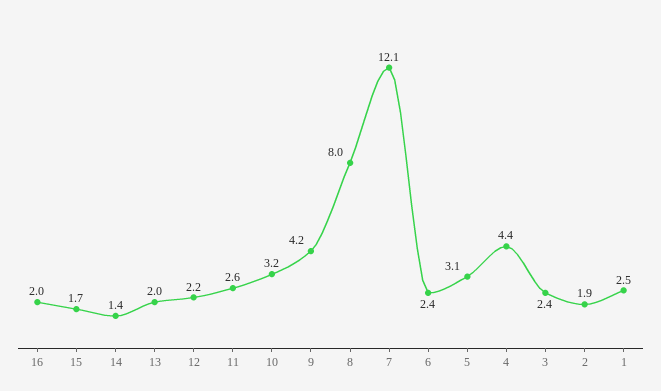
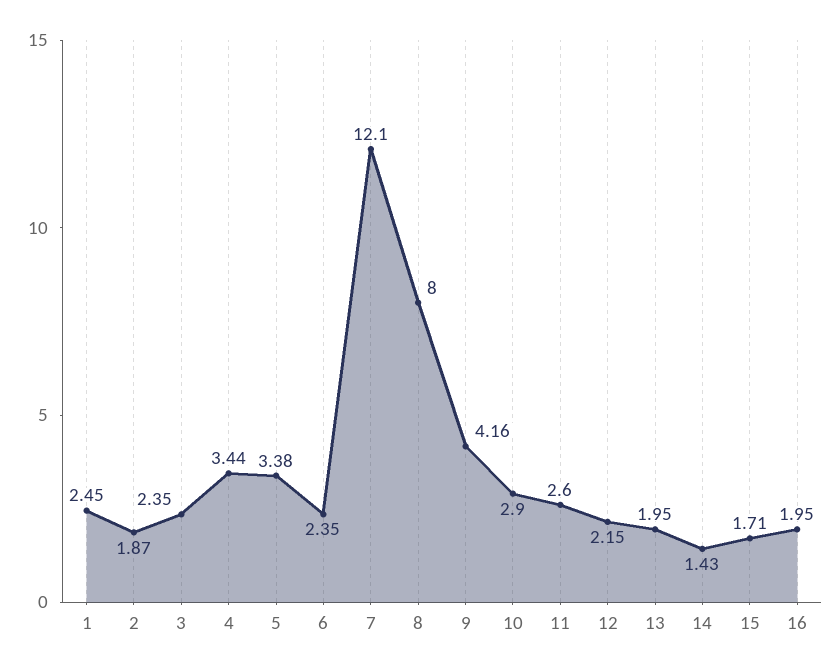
10: 3.2 -> 2.9
5: 3.1 -> 3.38
4: 4.4 -> 3.44

